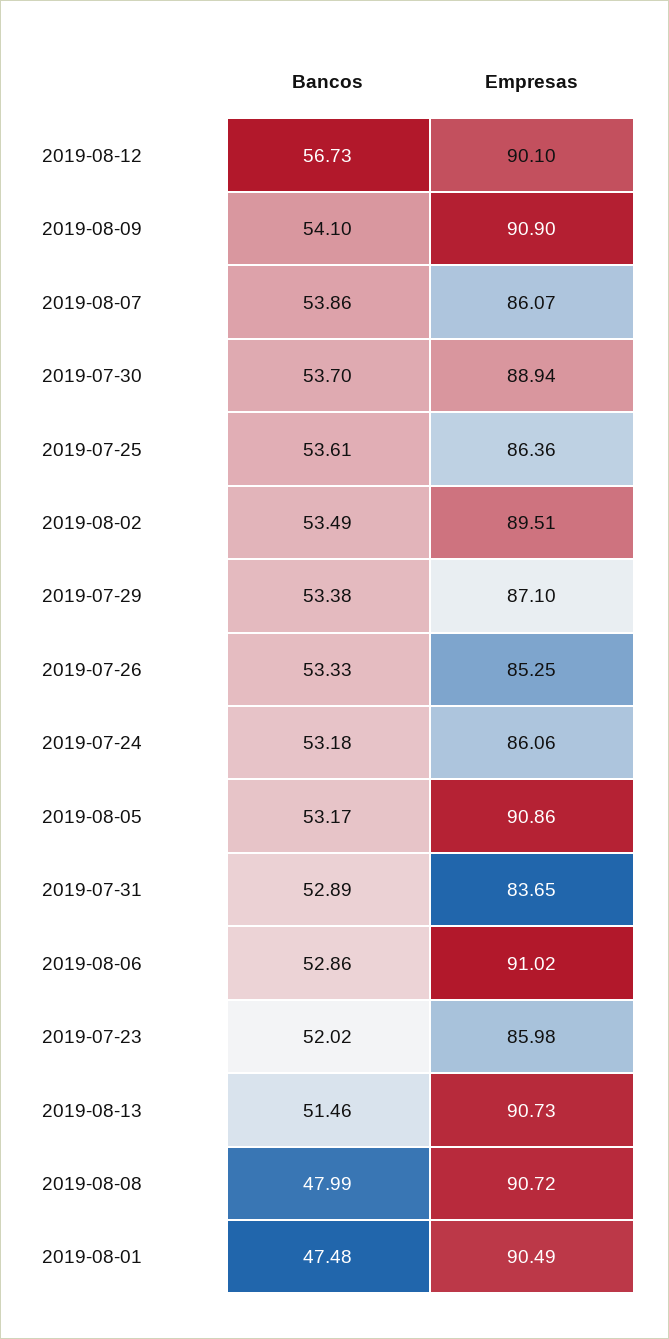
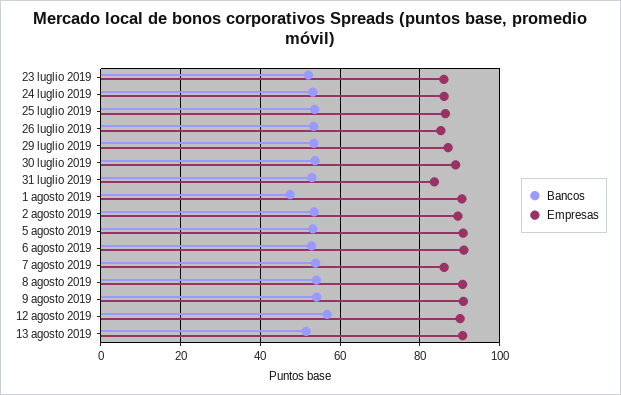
Bancos, 2019-08-08: 47.99 -> 54

